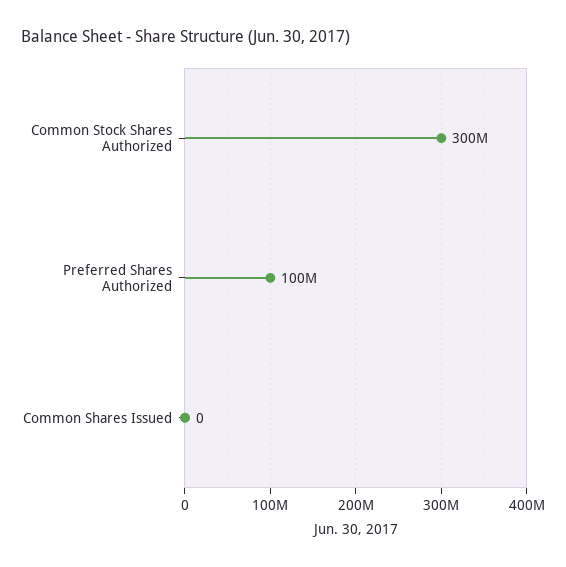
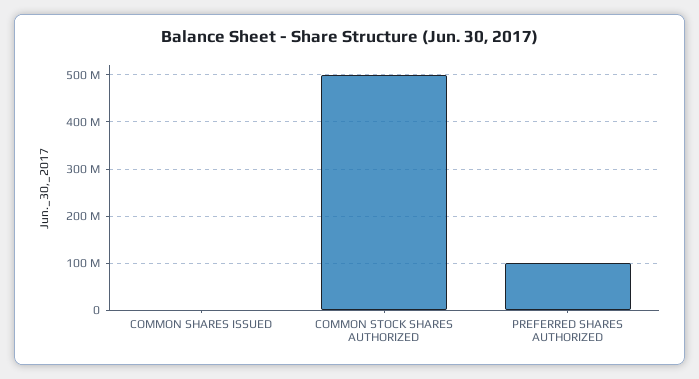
Common Stock Shares Authorized: 300000000 -> 500000000

